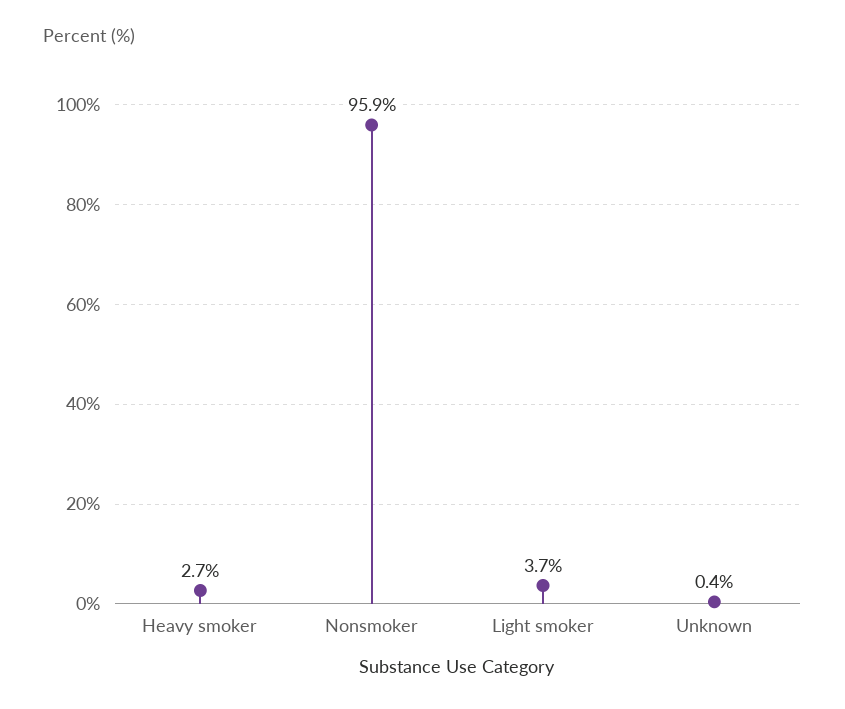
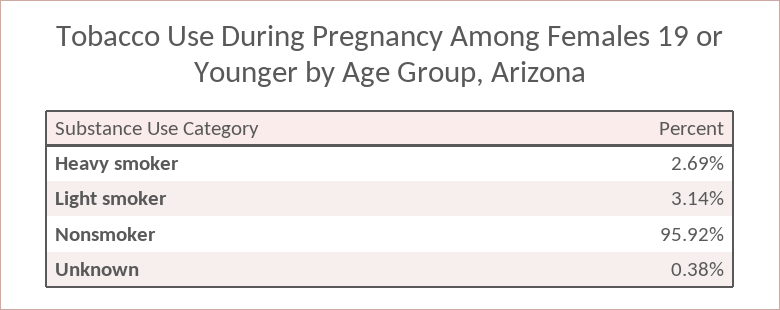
Light smoker: 3.7 -> 3.14

